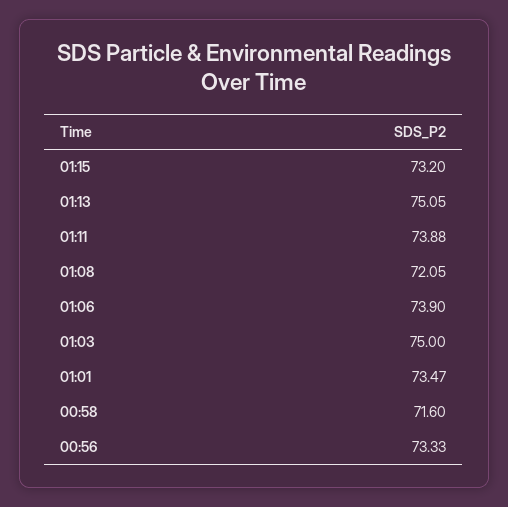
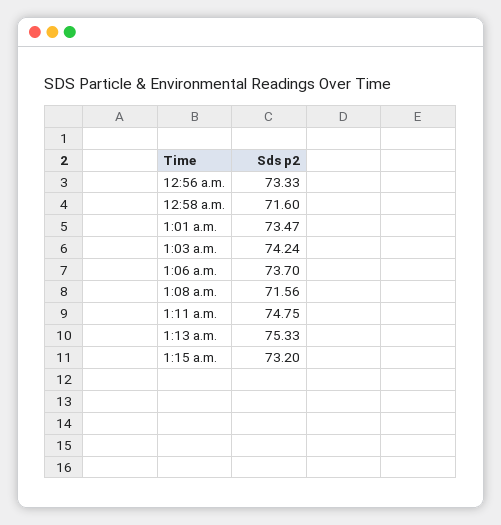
01:13: 75.05 -> 75.33
01:11: 73.88 -> 74.75
01:08: 72.05 -> 71.56
01:06: 73.9 -> 73.7
01:03: 75 -> 74.24

